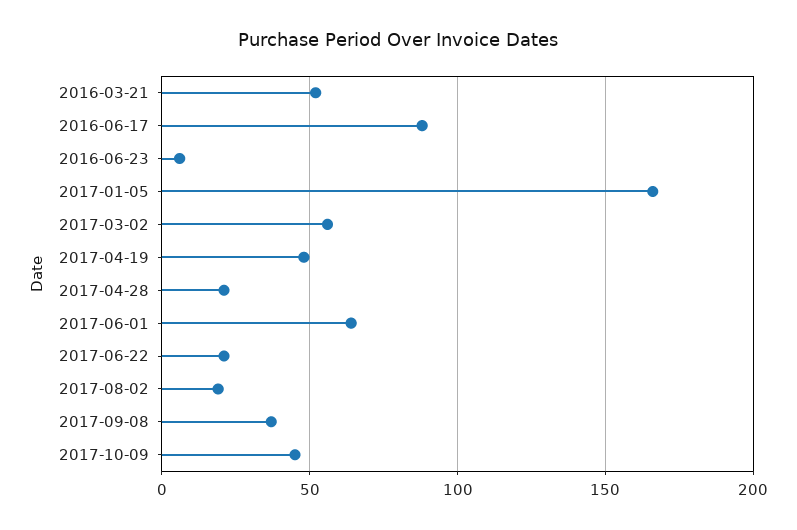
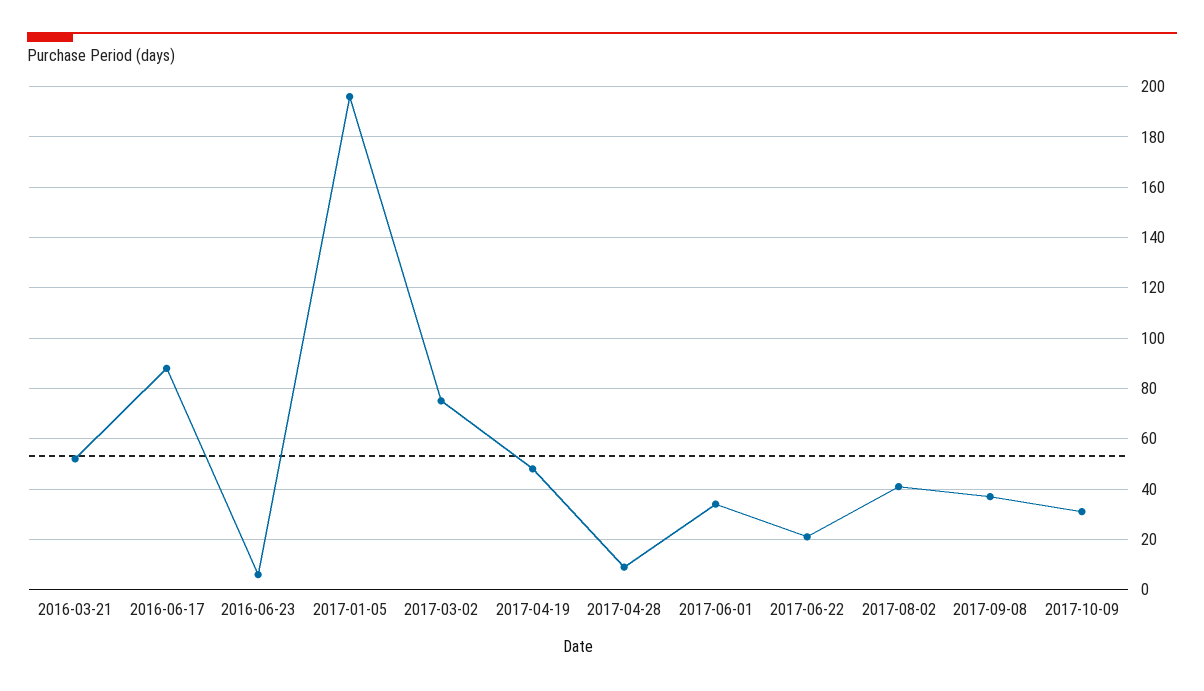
2017-01-05: 165 -> 195
2017-03-02: 55 -> 75
2017-04-28: 20 -> 10
2017-06-01: 65 -> 35
2017-08-02: 20 -> 40
2017-10-09: 45 -> 30

